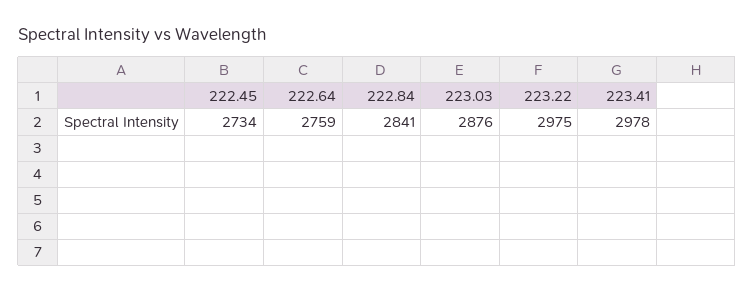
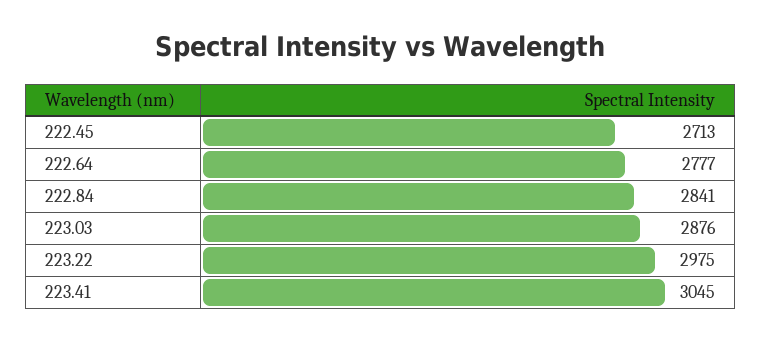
222.45: 2734 -> 2713
222.64: 2759 -> 2777
223.41: 2978 -> 3045

